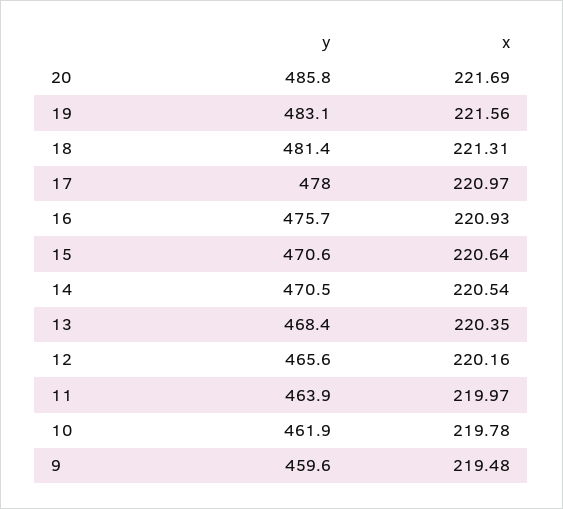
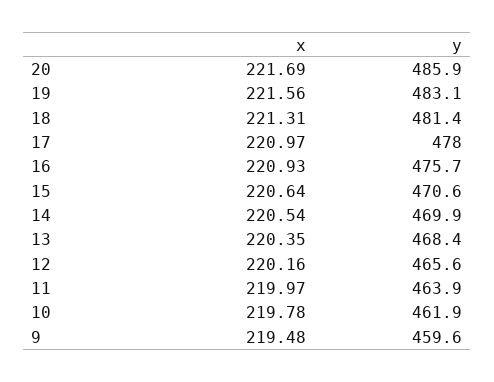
y, 20: 485.8 -> 485.9
y, 14: 470.5 -> 469.9

